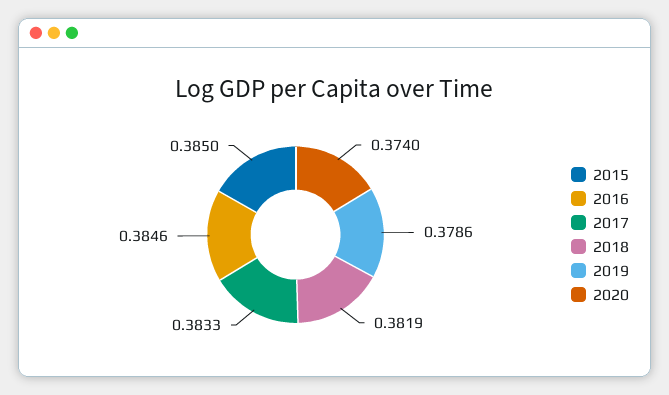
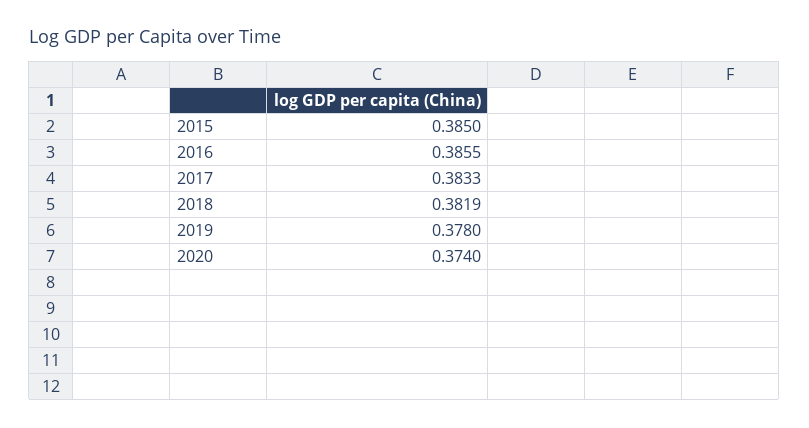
2016: 0.3846 -> 0.3855
2019: 0.3786 -> 0.378

